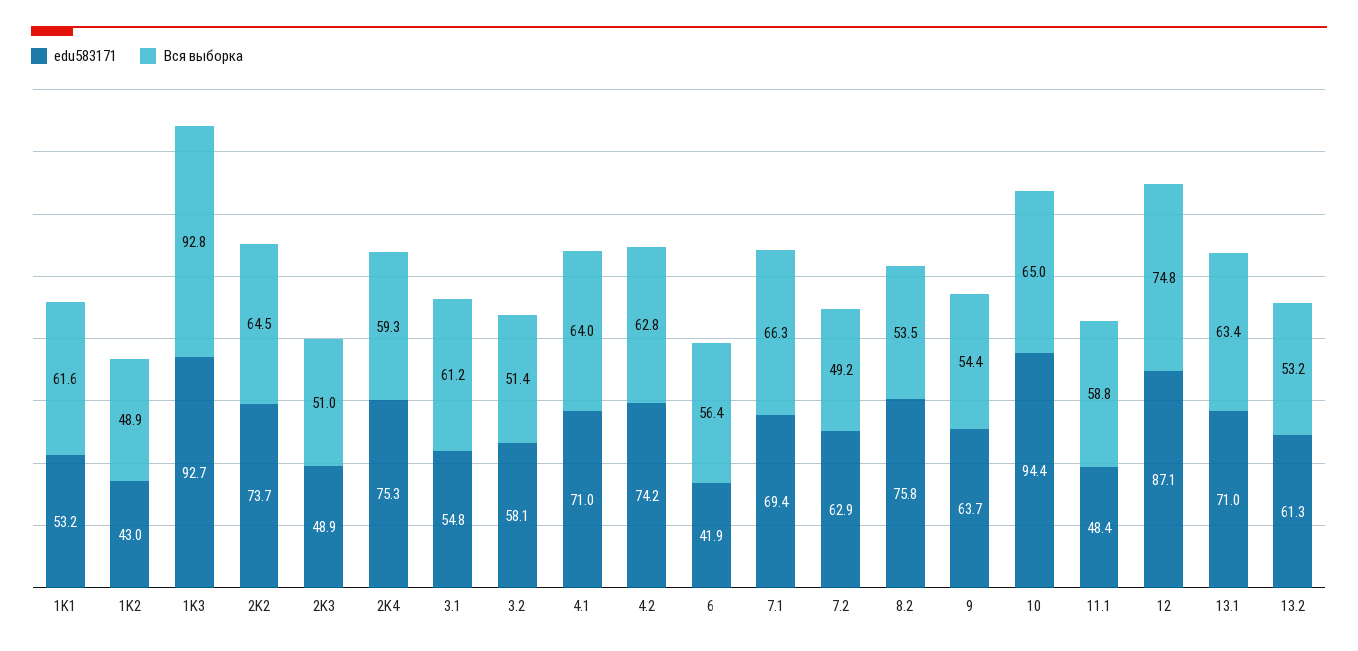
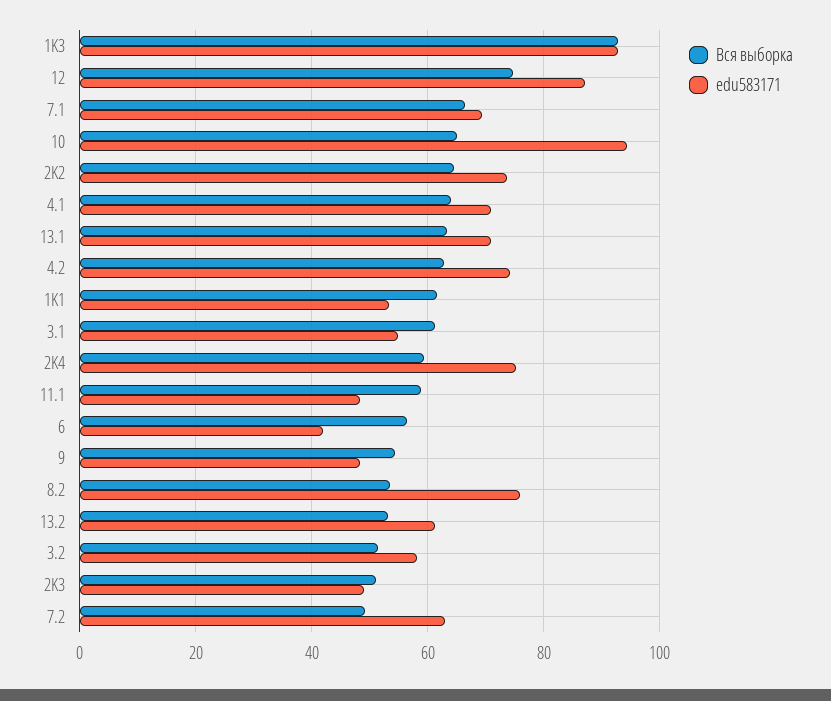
edu583171, 1K2: 43 -> none
Вся выборка, 1K2: 48.9 -> none
edu583171, 9: 63.7 -> 48

